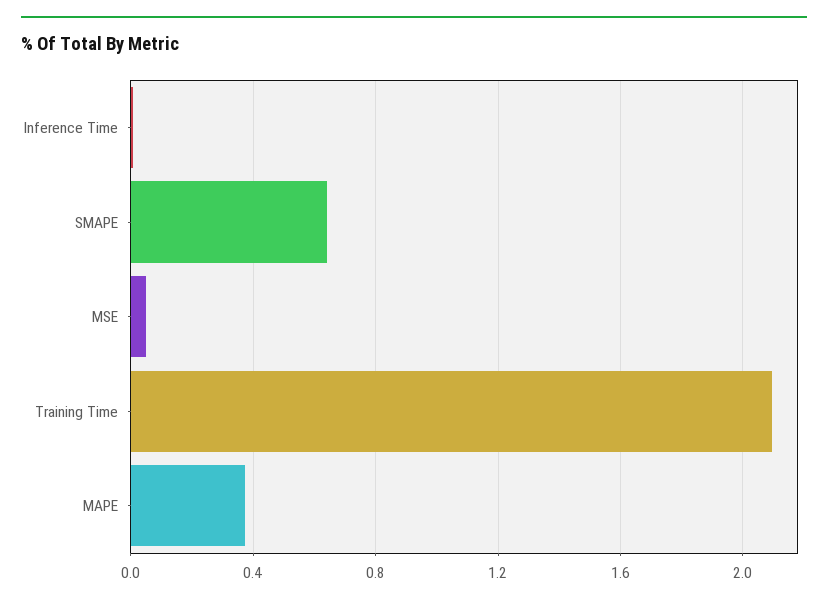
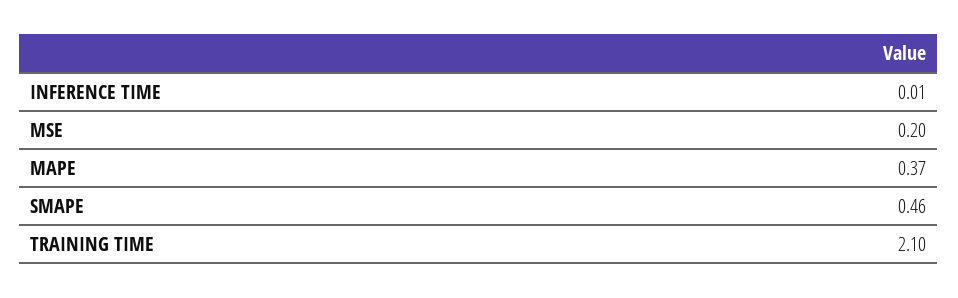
SMAPE: 0.65 -> 0.46
MSE: 0.05 -> 0.2

